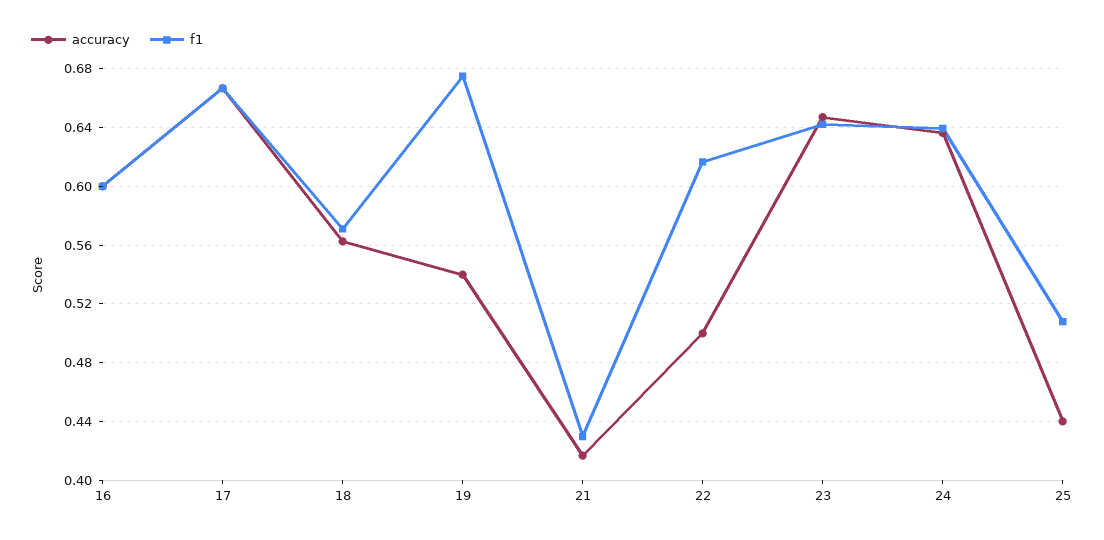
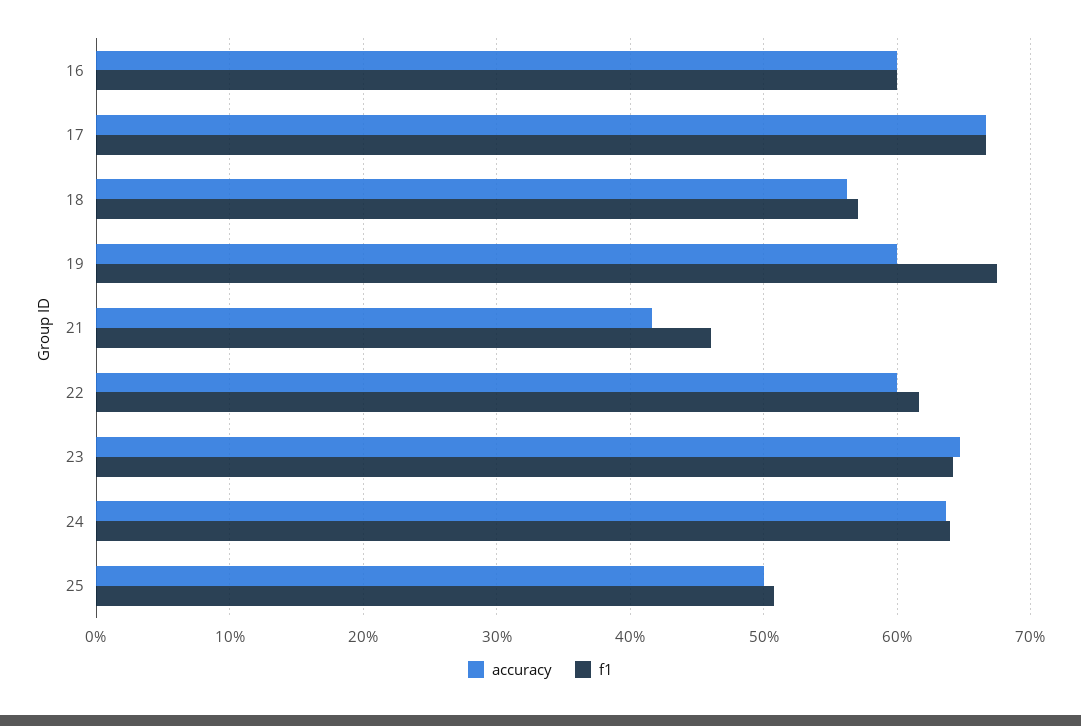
accuracy, 19: 0.54 -> 0.6
f1, 21: 0.43 -> 0.46
accuracy, 22: 0.5 -> 0.6
accuracy, 25: 0.44 -> 0.5

